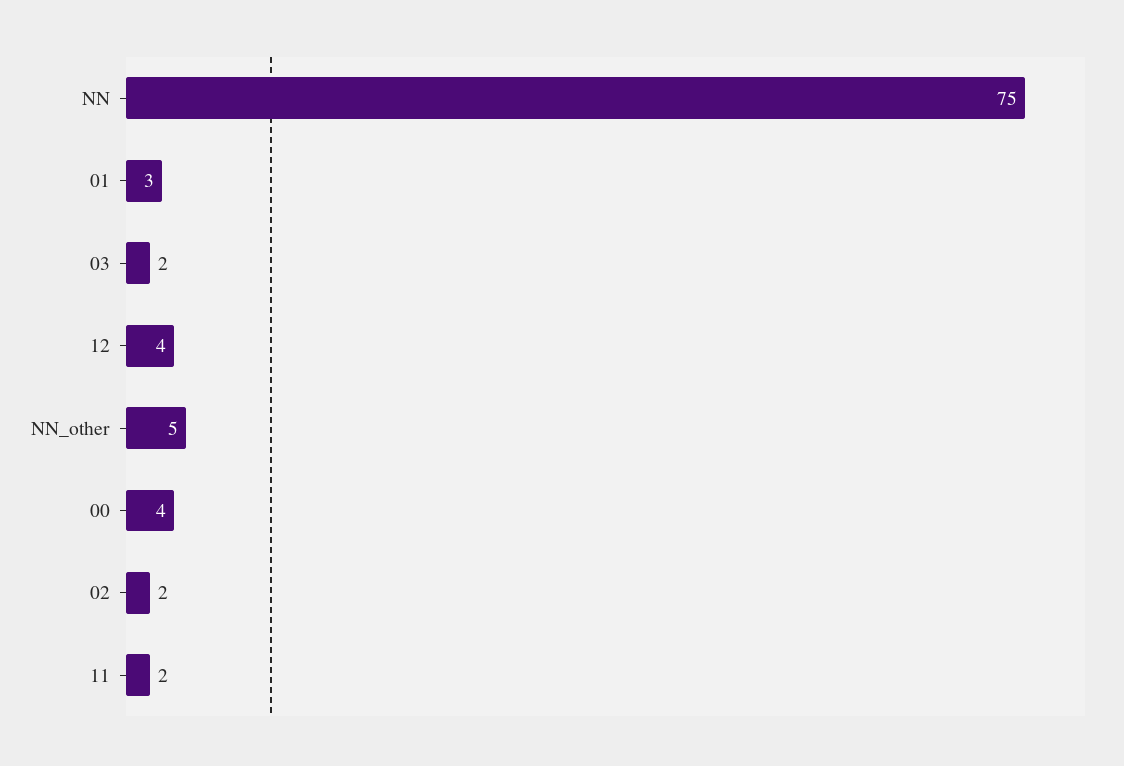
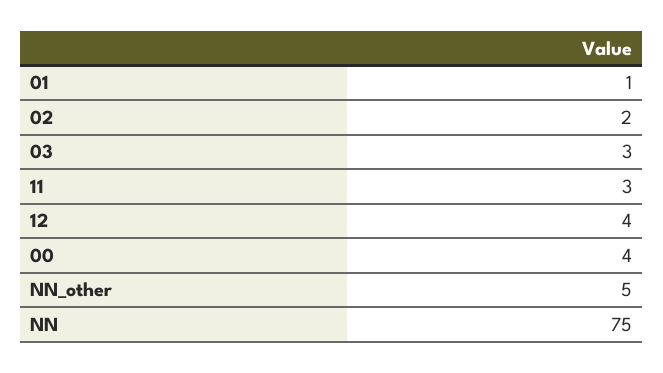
01: 3 -> 1
03: 2 -> 3
11: 2 -> 3

